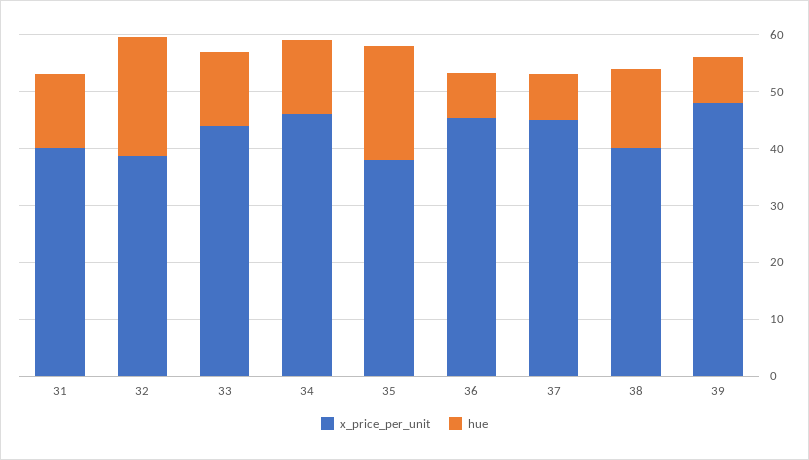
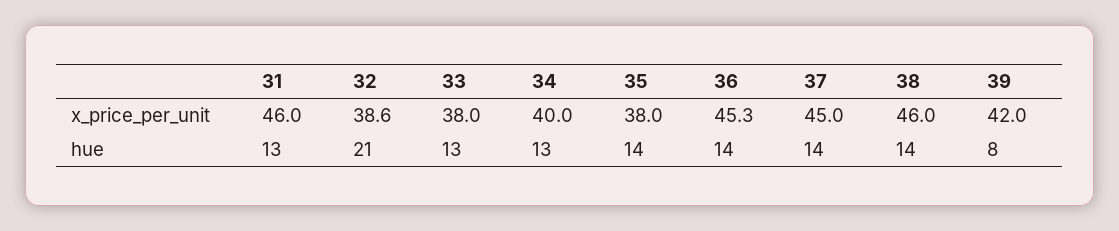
x_price_per_unit, 31: 40 -> 46
x_price_per_unit, 33: 44 -> 38
x_price_per_unit, 34: 46 -> 40
hue, 35: 20 -> 14
hue, 36: 8 -> 14
hue, 37: 8 -> 14
x_price_per_unit, 38: 40 -> 46
x_price_per_unit, 39: 48 -> 42

